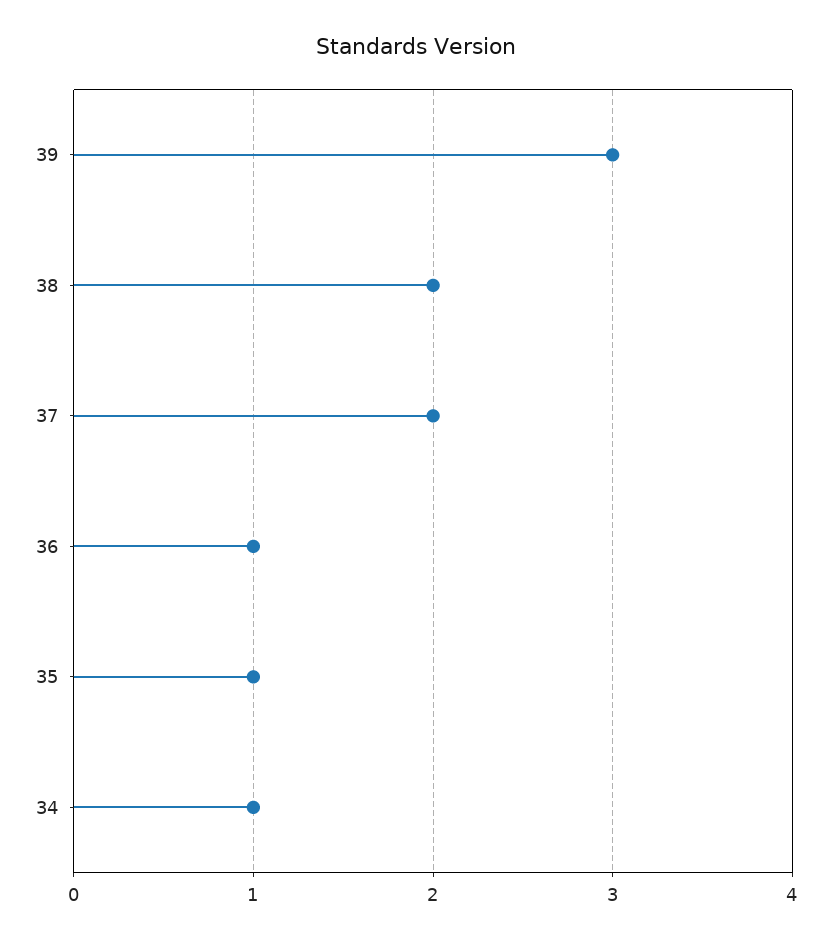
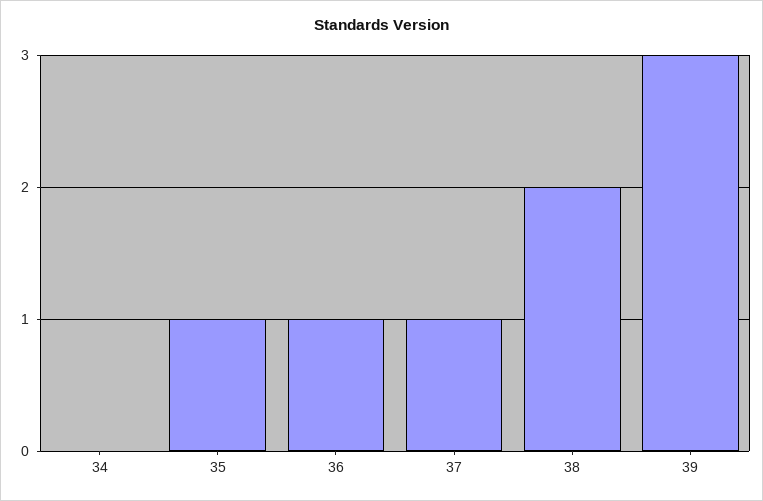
37: 2 -> 1
34: 1 -> 0

